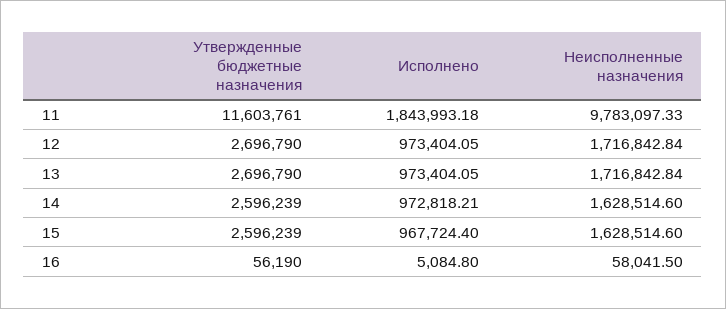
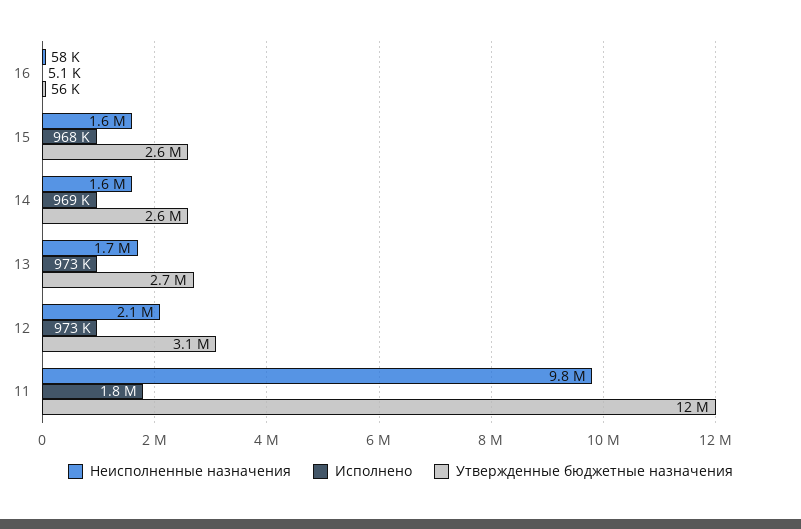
Утвержденные бюджетные назначения, 12: 2696790 -> 3100000
Неисполненные назначения, 12: 1716842.84 -> 2100000
Исполнено, 14: 972818.21 -> 969000

